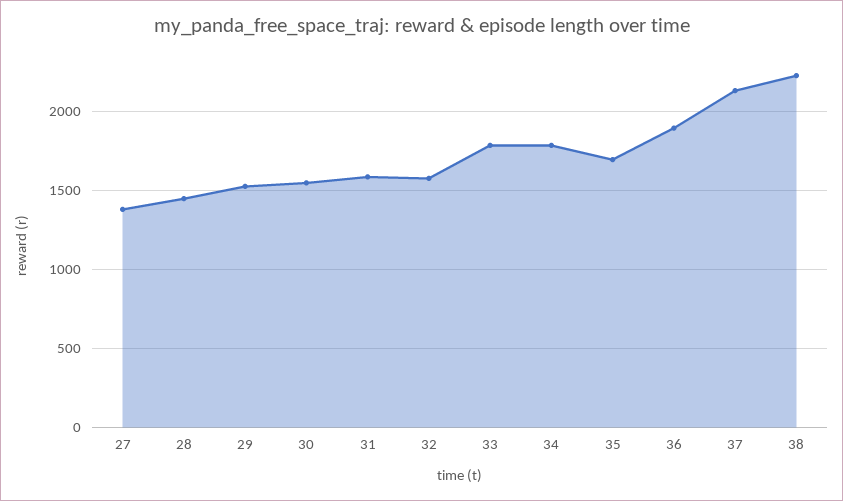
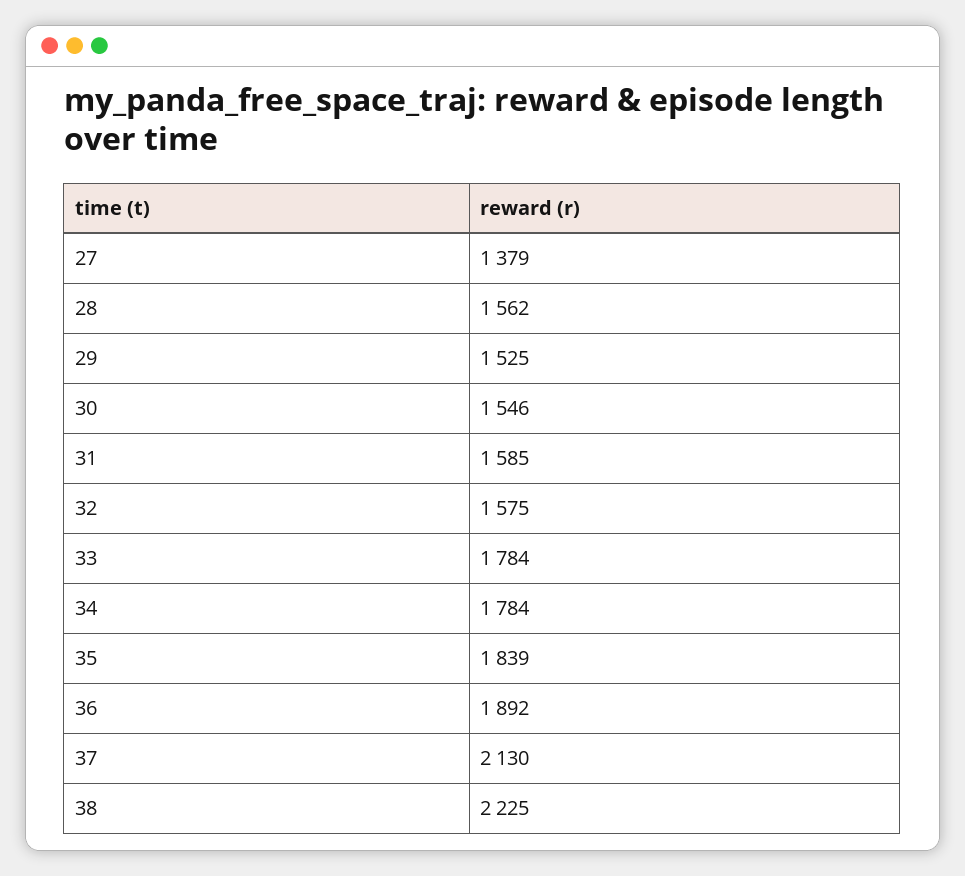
28: 1450 -> 1562
35: 1700 -> 1839

